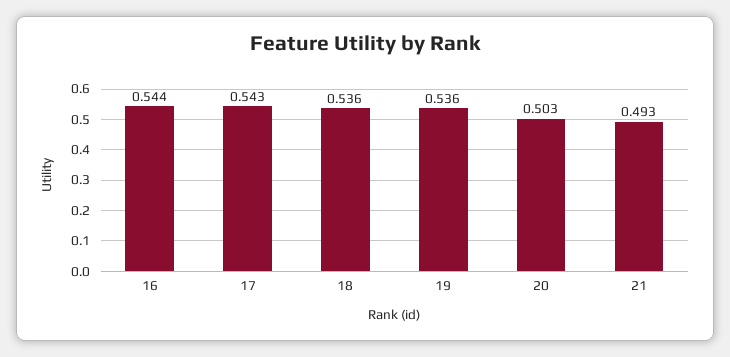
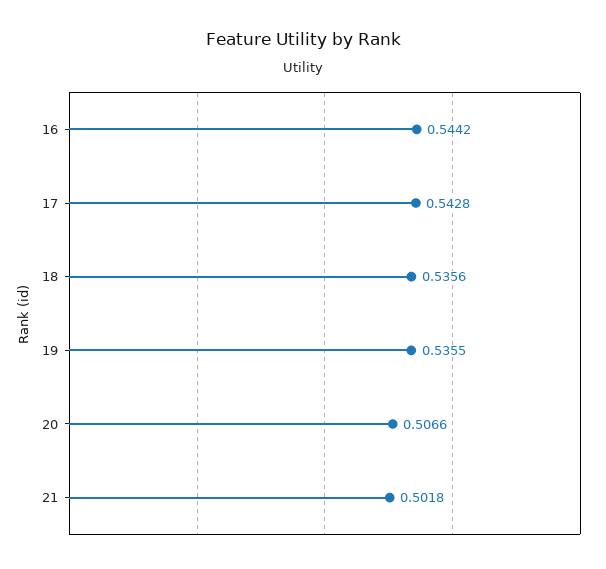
20: 0.503 -> 0.5066
21: 0.493 -> 0.5018

